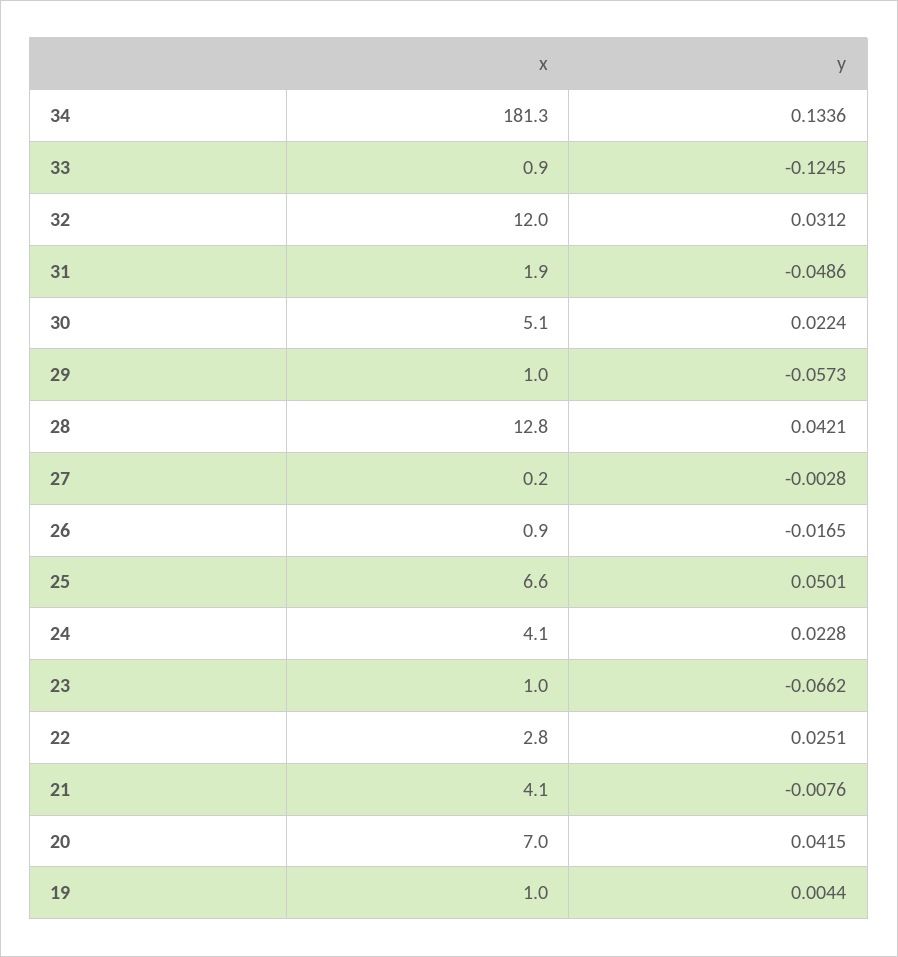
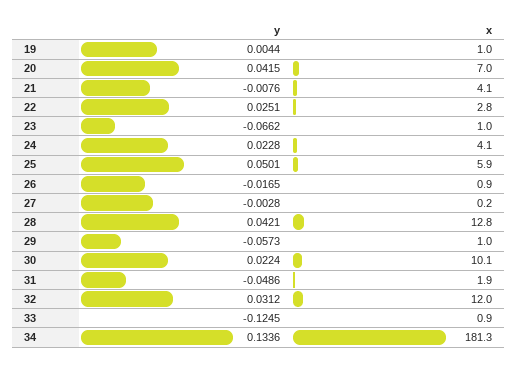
x, 30: 5.1 -> 10.1
x, 25: 6.6 -> 5.9

